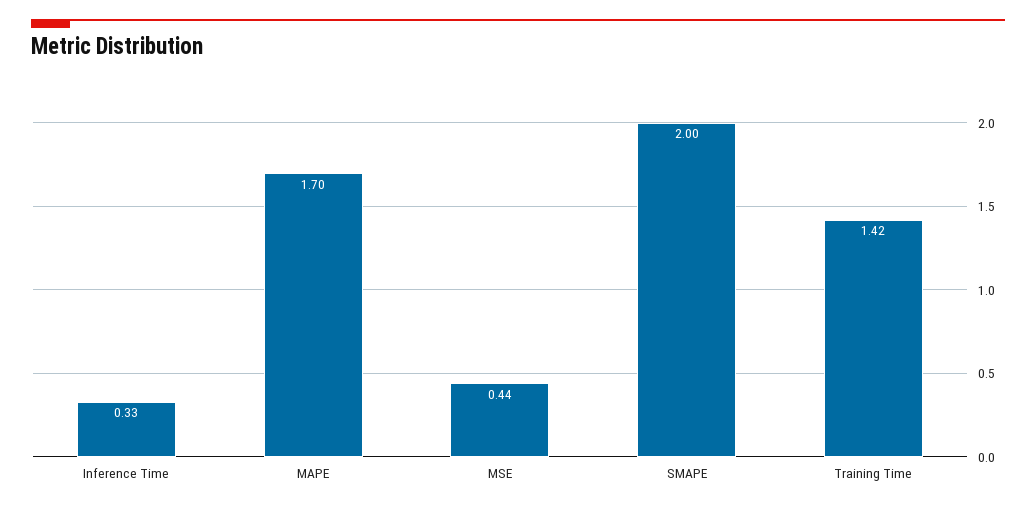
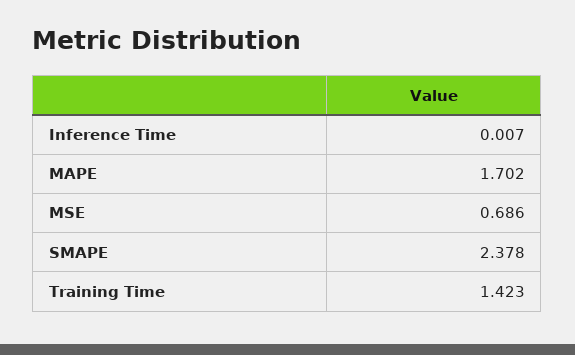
Inference Time: 0.33 -> 0.007
MSE: 0.44 -> 0.686
SMAPE: 2 -> 2.378

